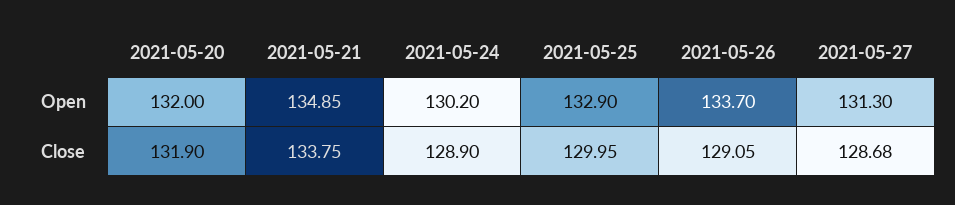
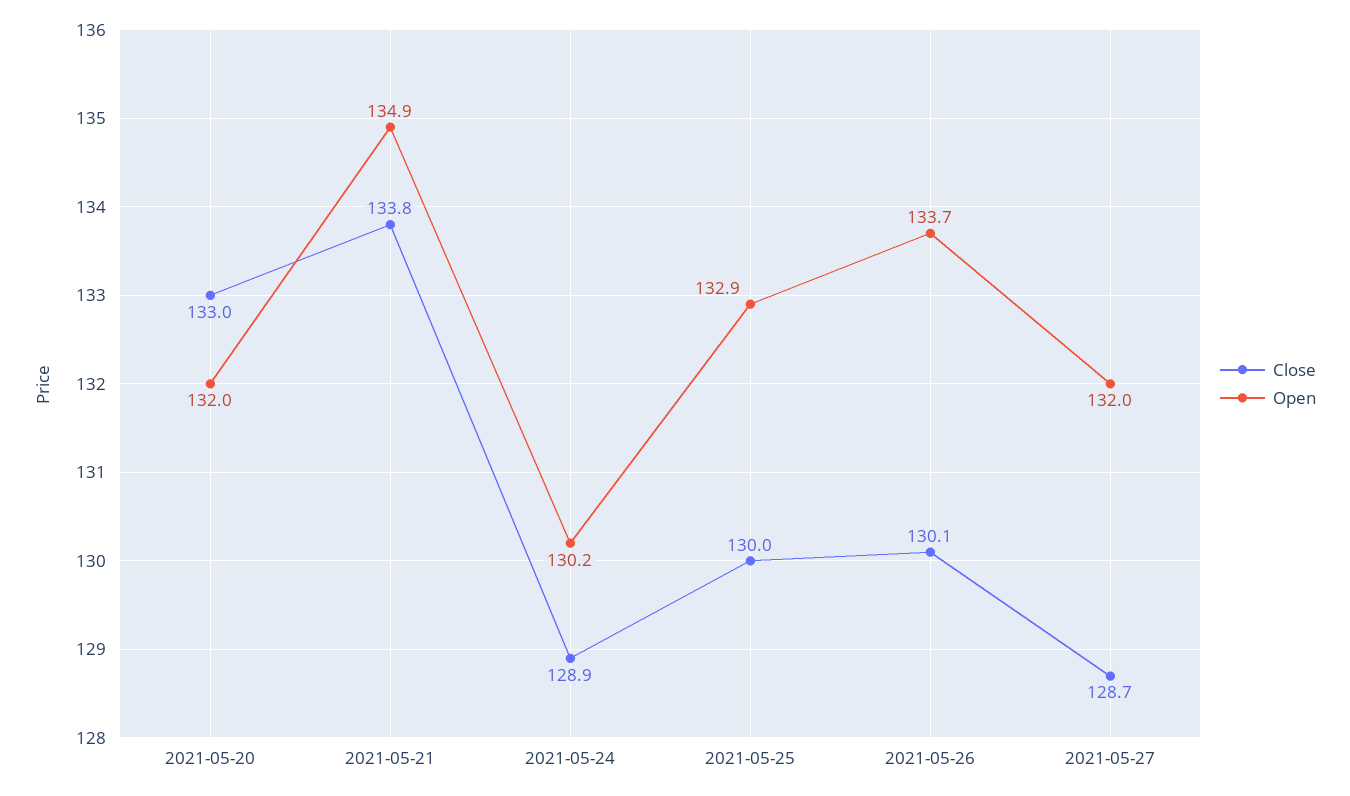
Open, 2021-05-27: 131.3 -> 132
Close, 2021-05-20: 131.9 -> 133
Close, 2021-05-26: 129.05 -> 130.1

